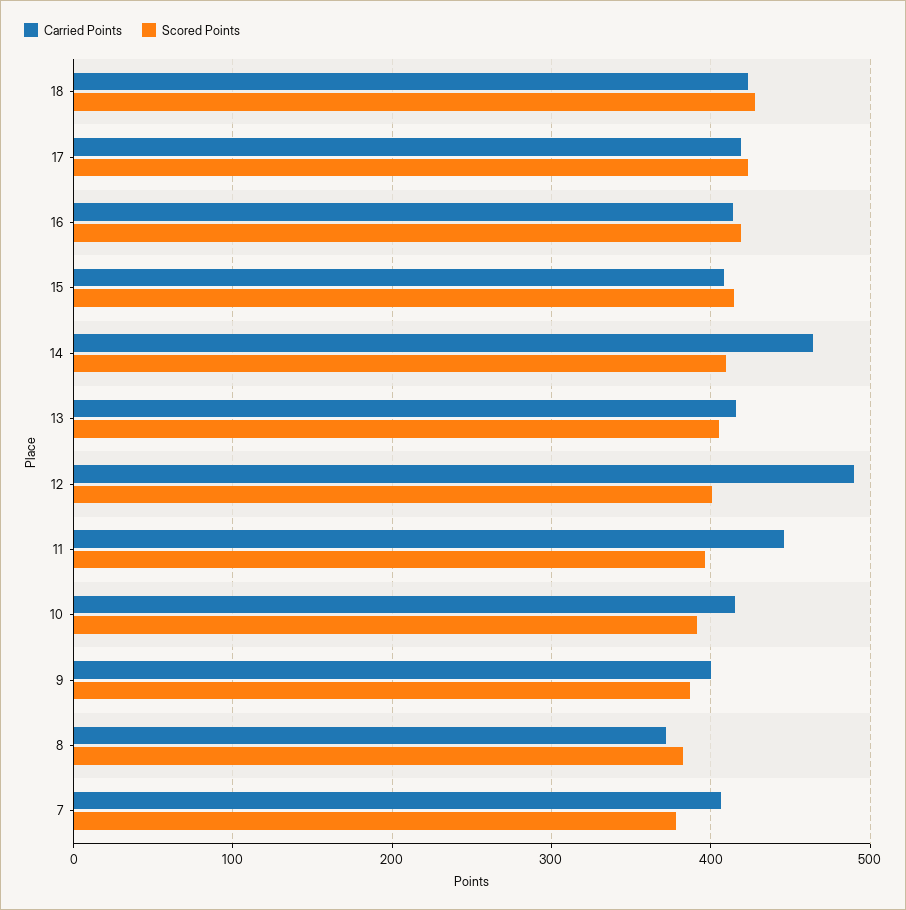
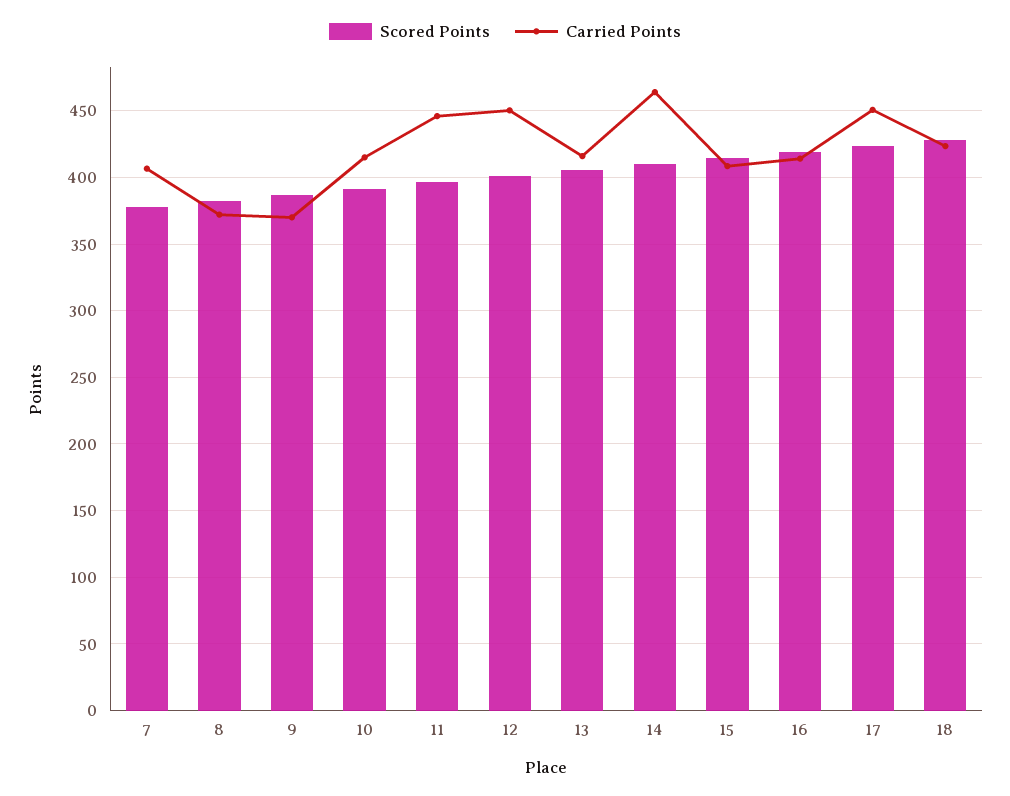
Carried Points, 17: 420 -> 450
Carried Points, 12: 490 -> 450
Carried Points, 9: 400 -> 370

